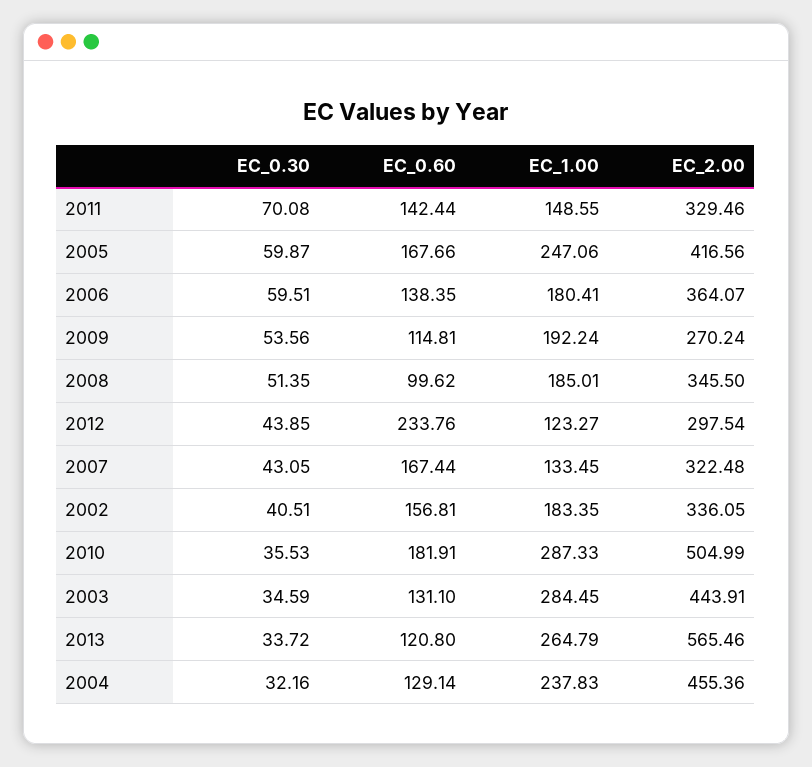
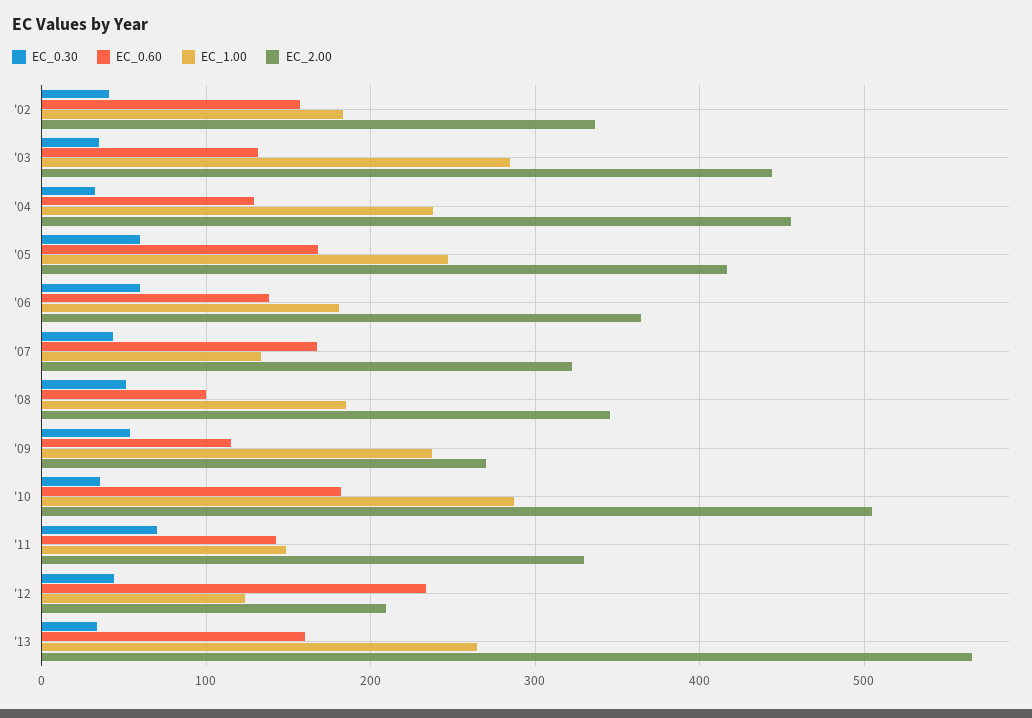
EC_1.00, 2009: 192.24 -> 240
EC_2.00, 2012: 297.54 -> 210
EC_0.60, 2013: 120.8 -> 160

